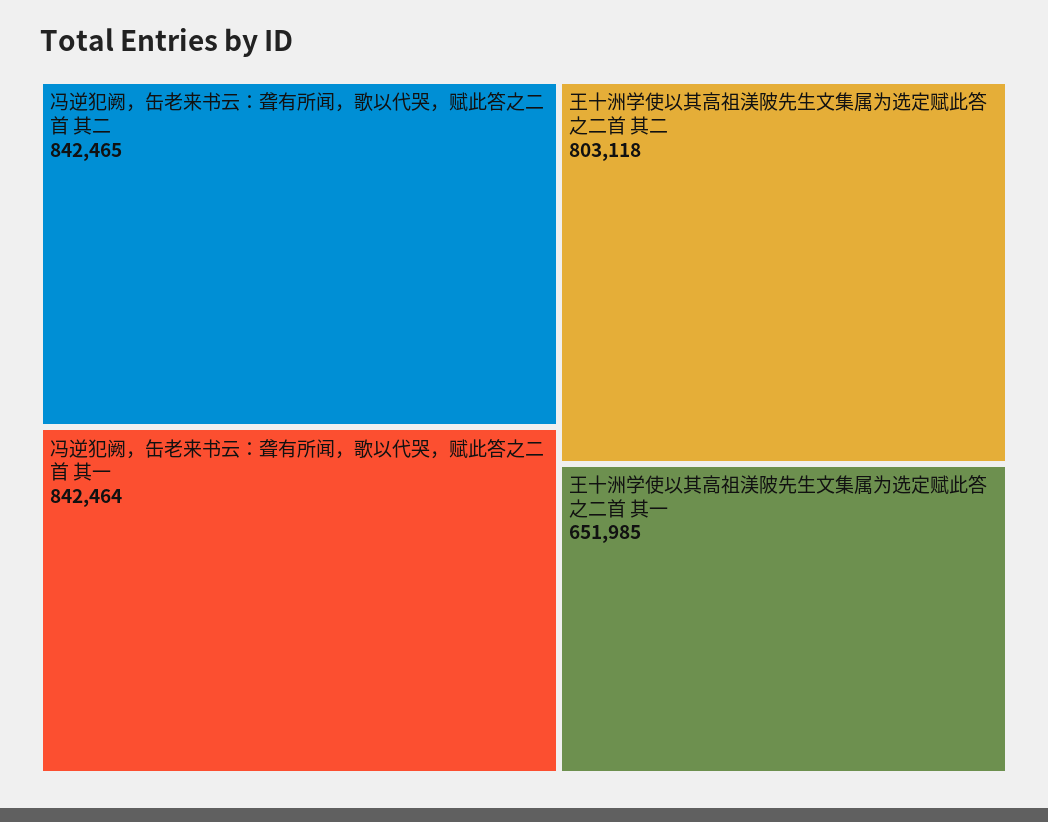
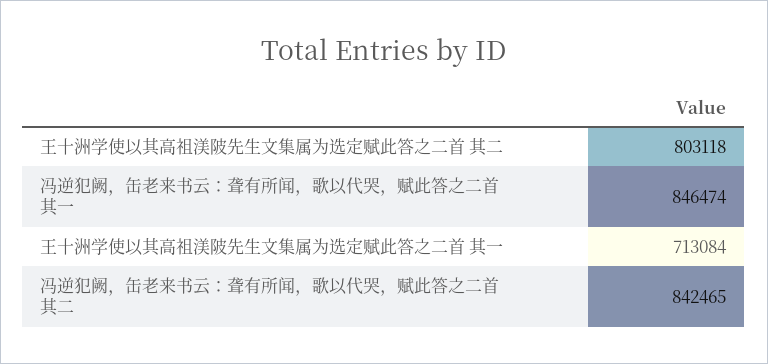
冯逆犯阙，缶老来书云：聋有所闻，歌以代哭，赋此答之二首 其一: 842464 -> 846474
王十洲学使以其高祖渼陂先生文集属为选定赋此答之二首 其一: 651985 -> 713084

